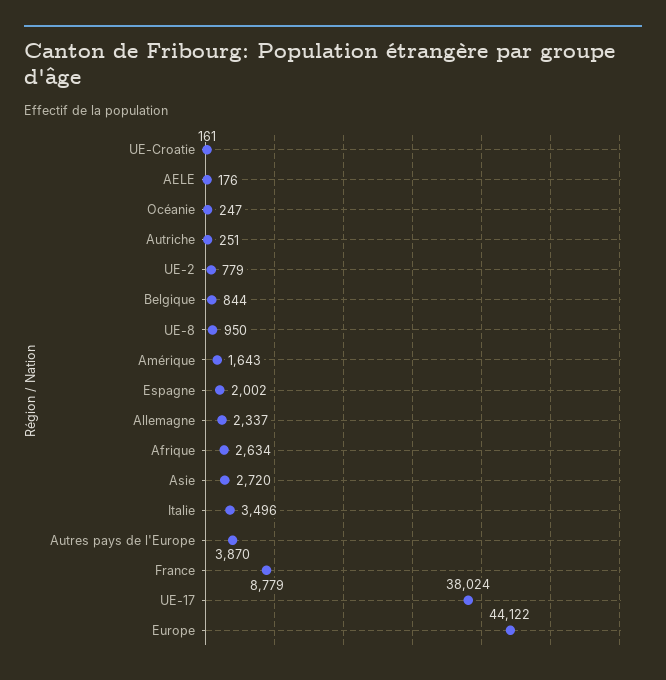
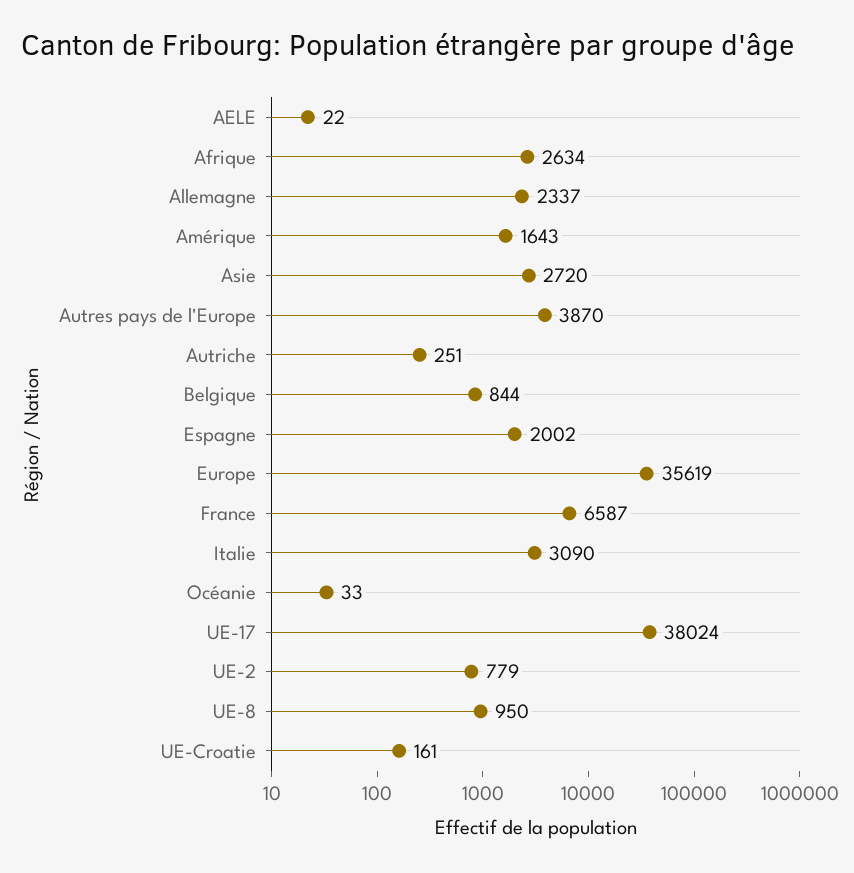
AELE: 176 -> 22
Océanie: 247 -> 33
Italie: 3496 -> 3090
France: 8779 -> 6587
Europe: 44122 -> 35619

